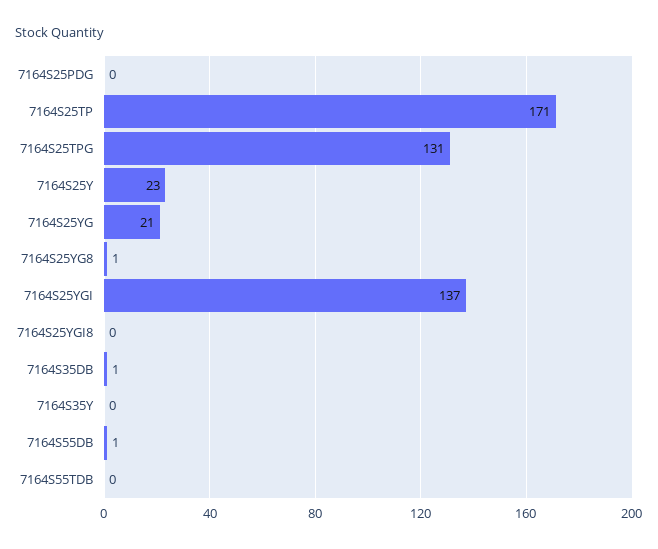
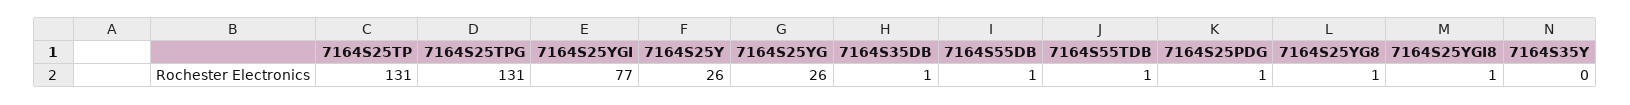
7164S25PDG: 0 -> 1
7164S25TP: 171 -> 131
7164S25Y: 23 -> 26
7164S25YG: 21 -> 26
7164S25YGI: 137 -> 77
7164S25YGI8: 0 -> 1
7164S55TDB: 0 -> 1

